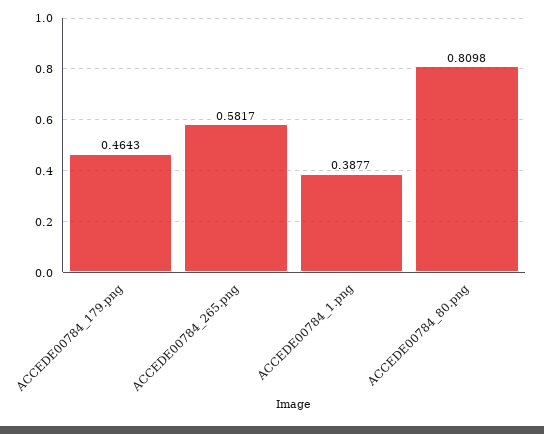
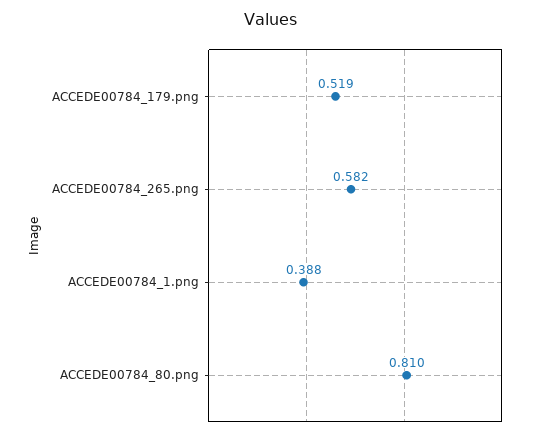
ACCEDE00784_179.png: 0.4643 -> 0.519

